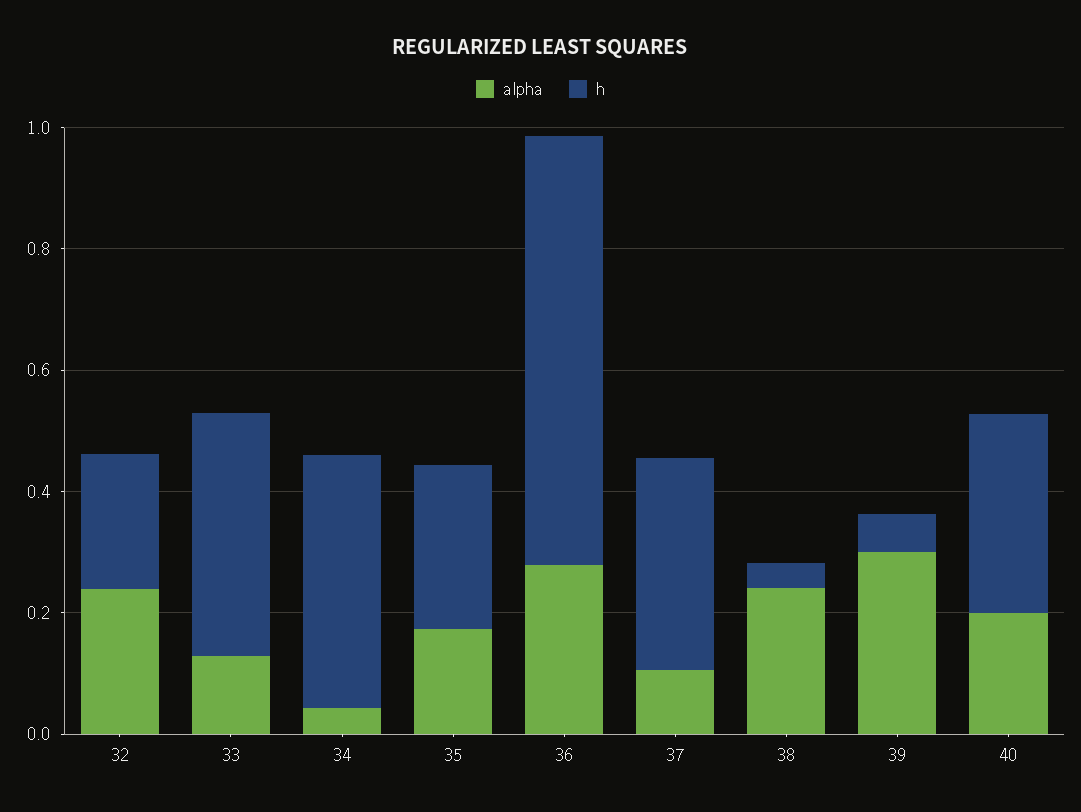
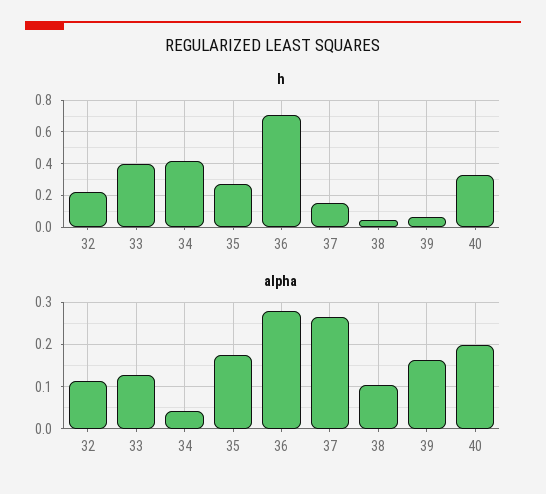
alpha, 32: 0.25 -> 0.12
alpha, 37: 0.1 -> 0.26
h, 37: 0.35 -> 0.15
alpha, 38: 0.25 -> 0.1
alpha, 39: 0.3 -> 0.16

